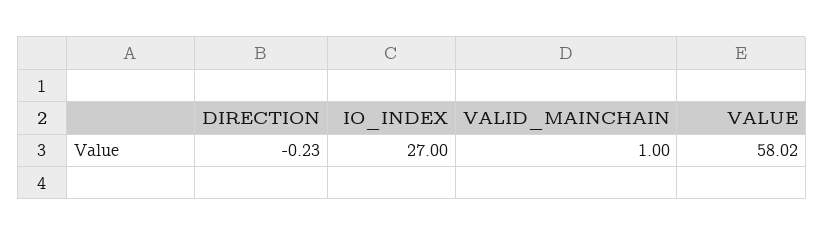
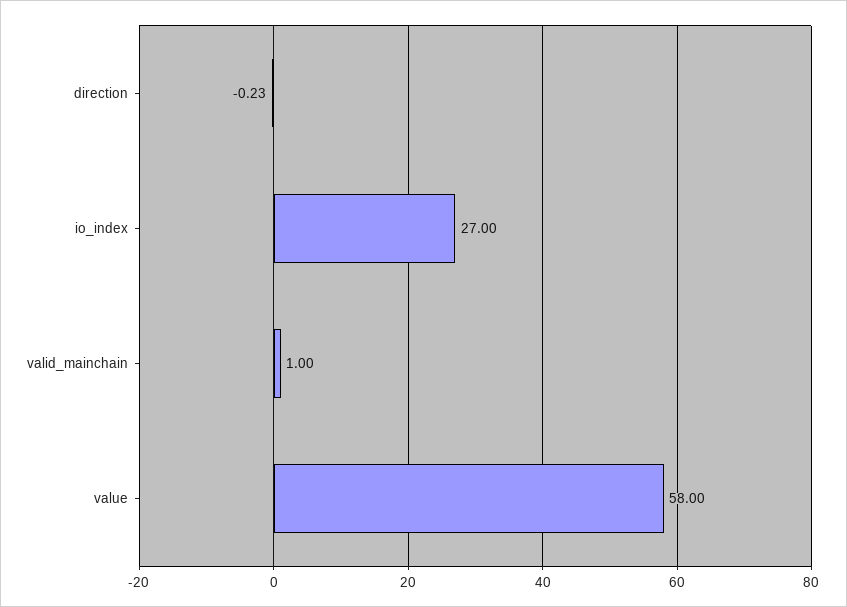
VALUE: 58.02 -> 58

